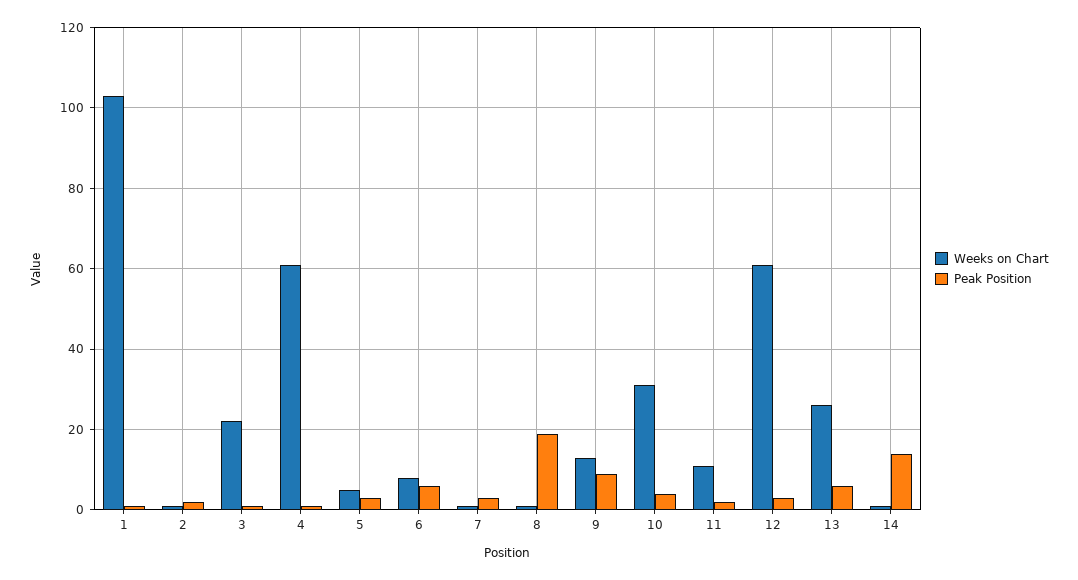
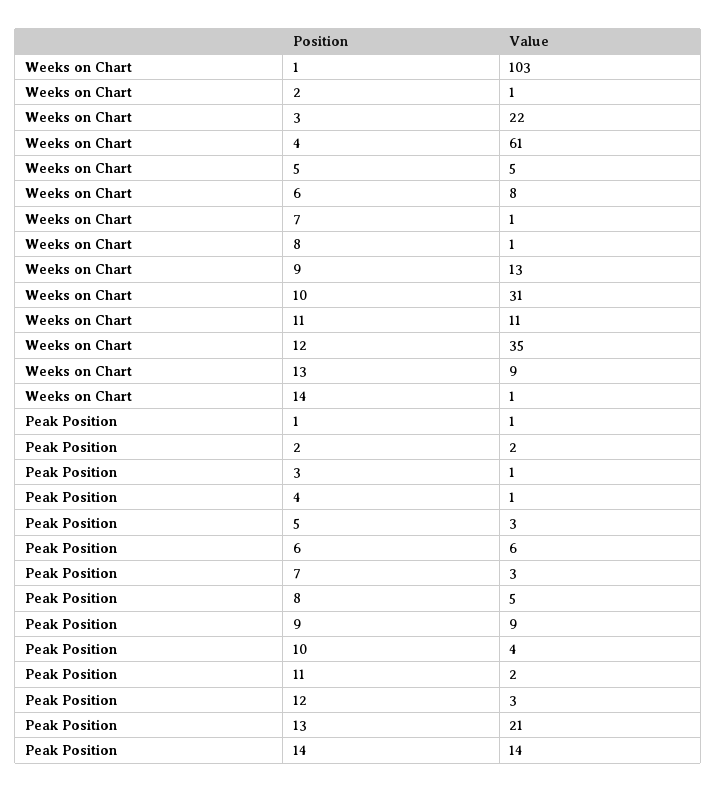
Peak Position, 8: 20 -> 5
Weeks on Chart, 12: 60 -> 35
Weeks on Chart, 13: 25 -> 9
Peak Position, 13: 5 -> 21

